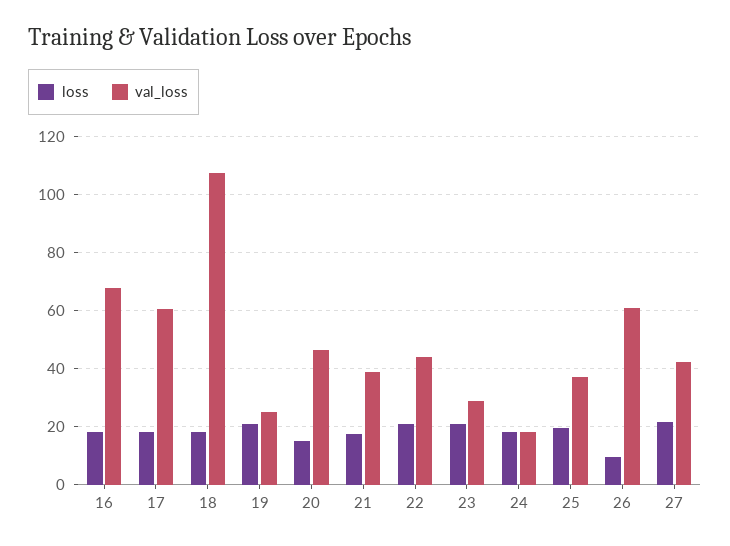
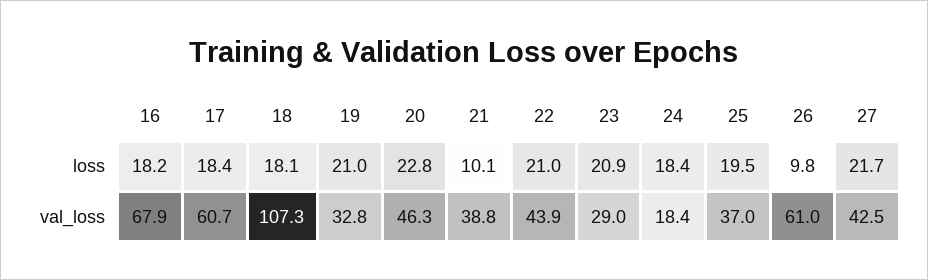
val_loss, 19: 25 -> 32.8
loss, 20: 15 -> 22.8
loss, 21: 17.5 -> 10.1

